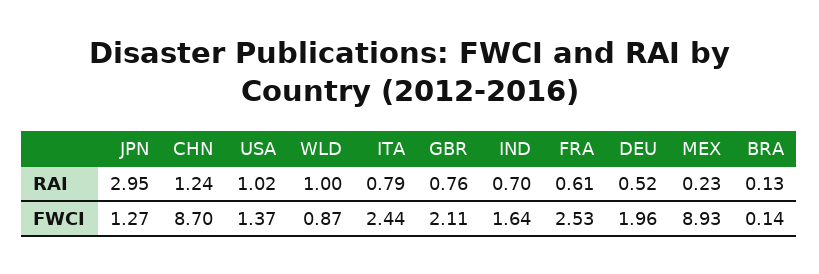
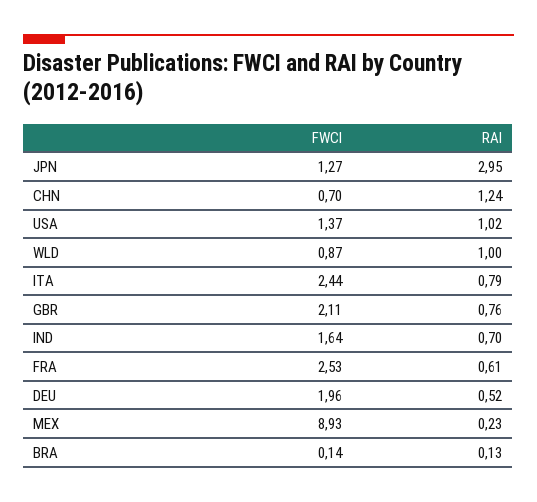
CHN, FWCI: 8.7 -> 0.7

